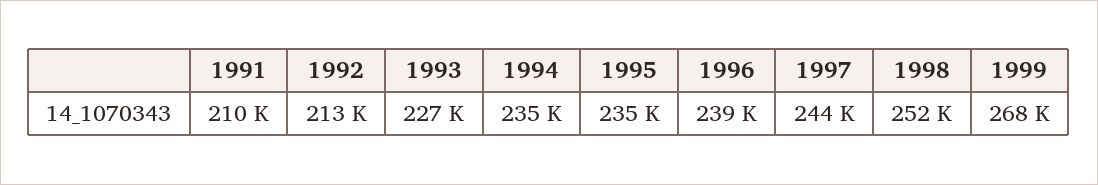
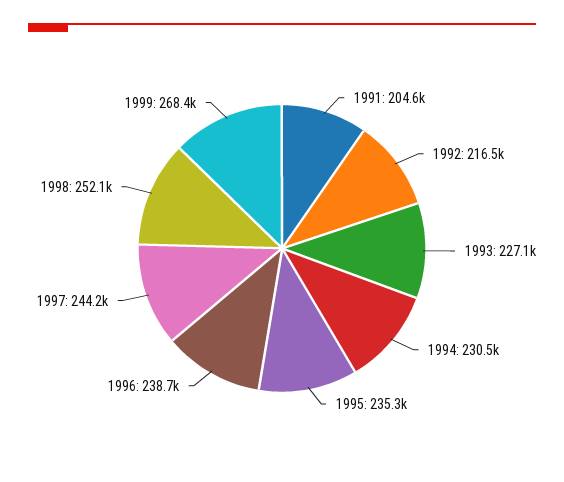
1991: 210000 -> 204600
1992: 213000 -> 216500
1994: 235000 -> 230500

